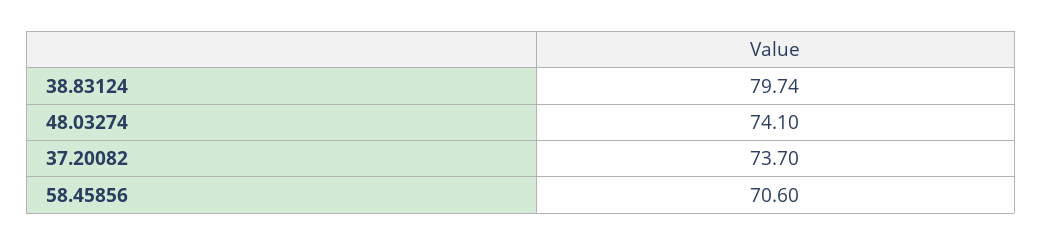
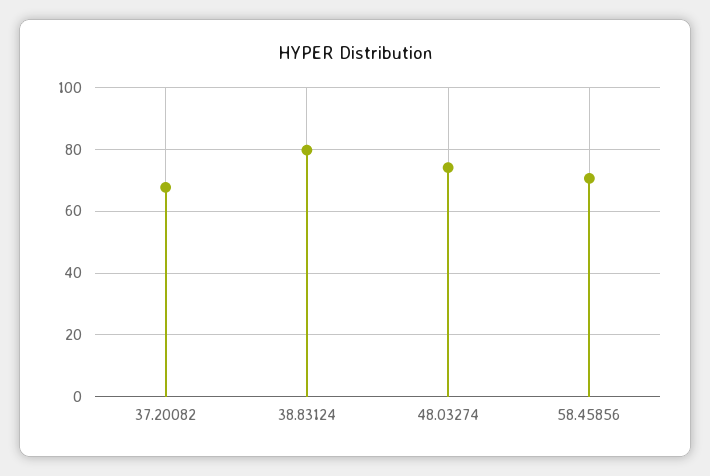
37.20082: 73.7 -> 68

